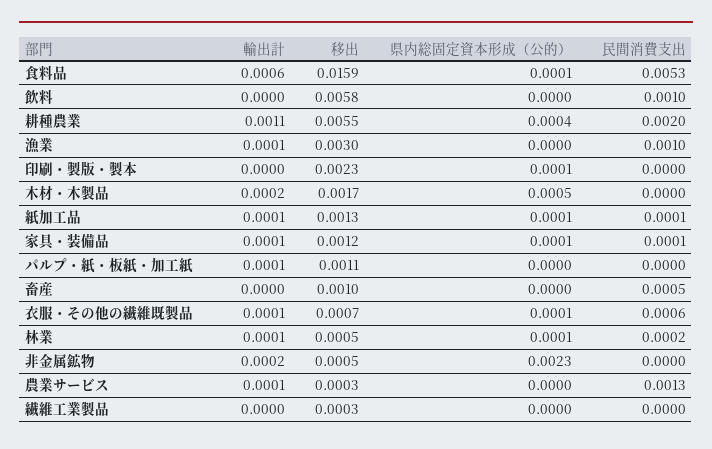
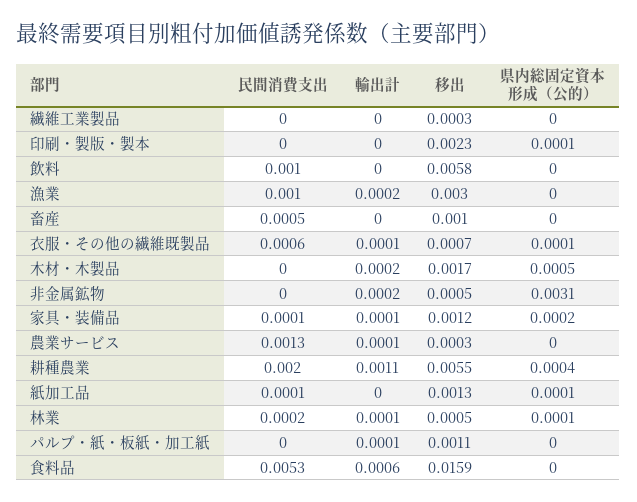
県内総固定資本形成（公的）, 食料品: 0.0001 -> 0
輸出計, 漁業: 0.0001 -> 0.0002
輸出計, 紙加工品: 0.0001 -> 0
県内総固定資本形成（公的）, 家具・装備品: 0.0001 -> 0.0002
県内総固定資本形成（公的）, 非金属鉱物: 0.0023 -> 0.0031

